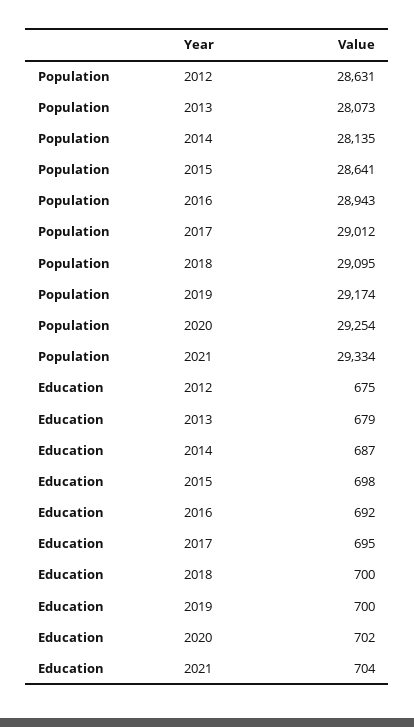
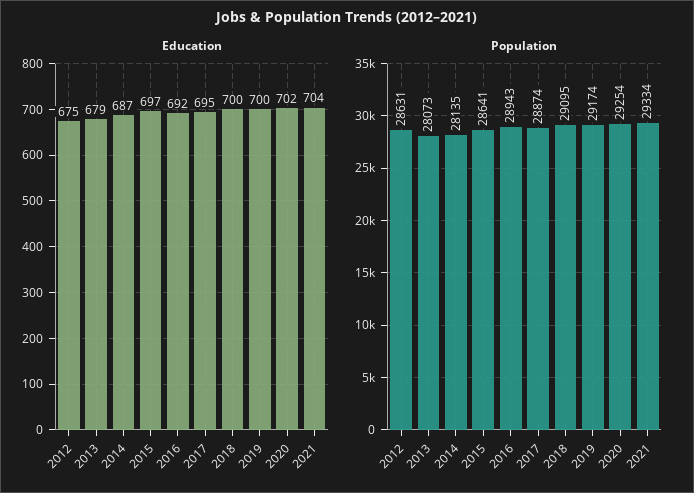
Population, 2017: 29012 -> 28874
Education, 2015: 698 -> 697

